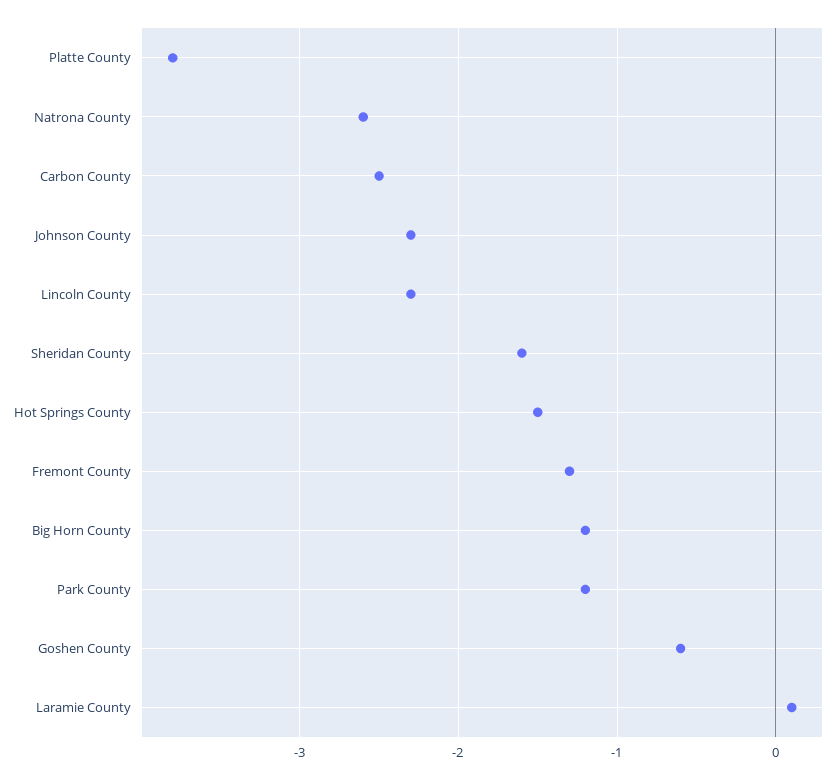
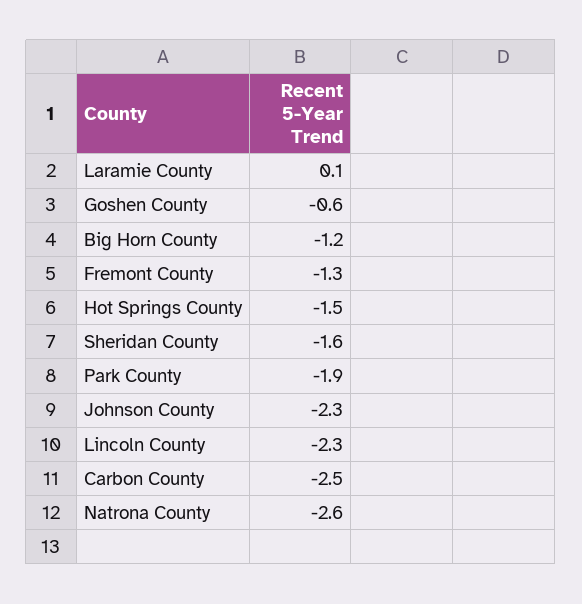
Platte County: -3.8 -> none
Park County: -1.2 -> -1.9

